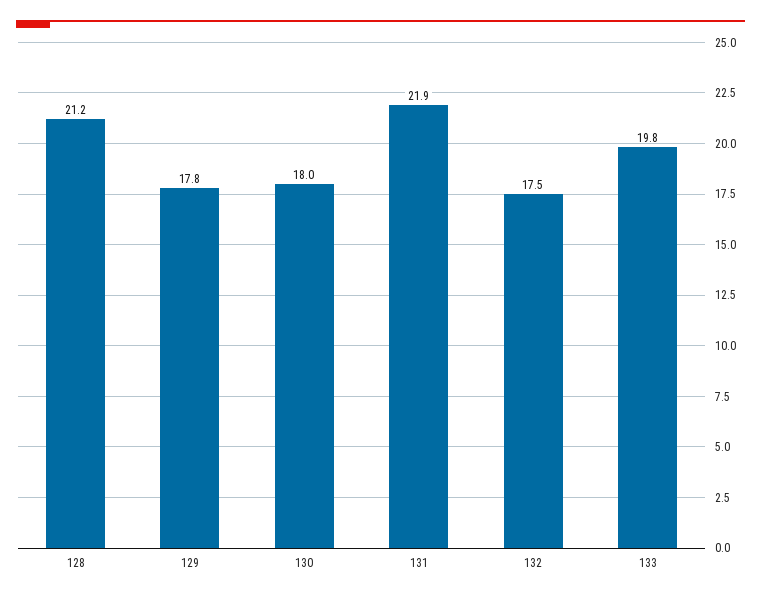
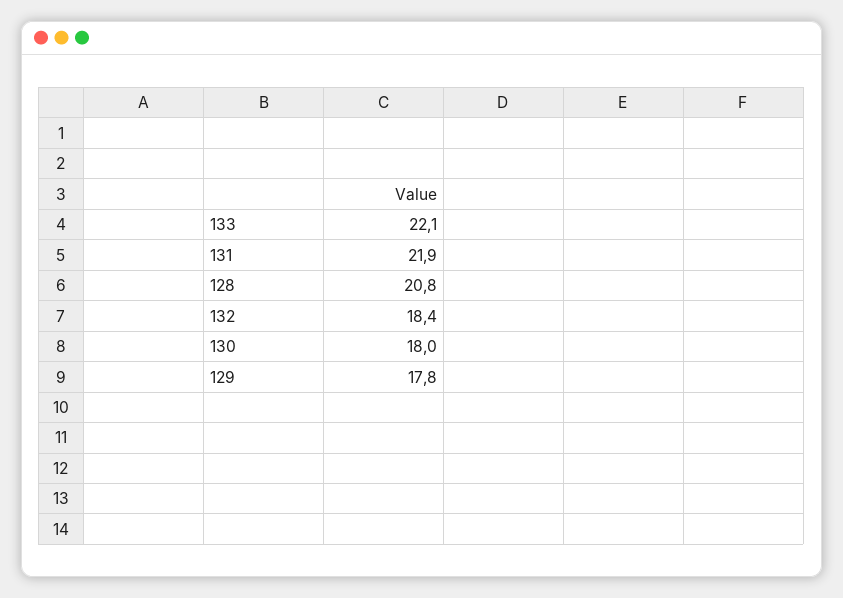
128: 21.2 -> 20.8
132: 17.5 -> 18.4
133: 19.8 -> 22.1

